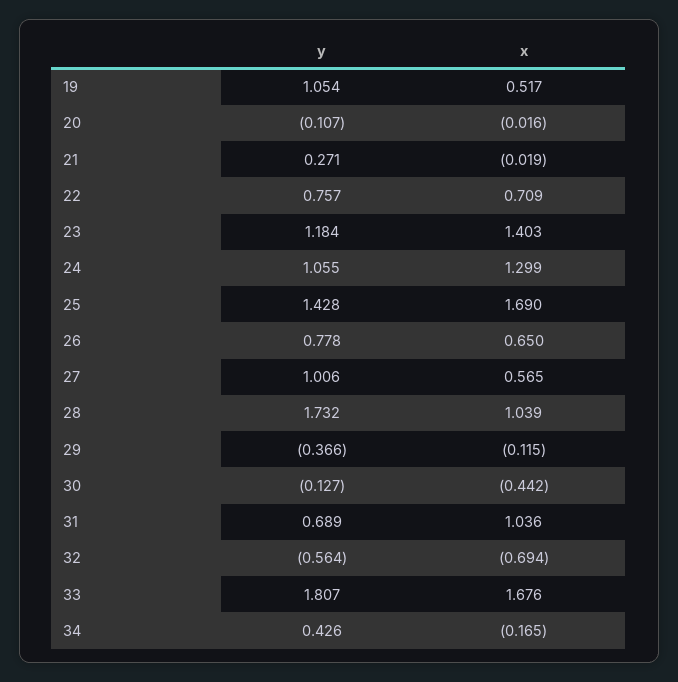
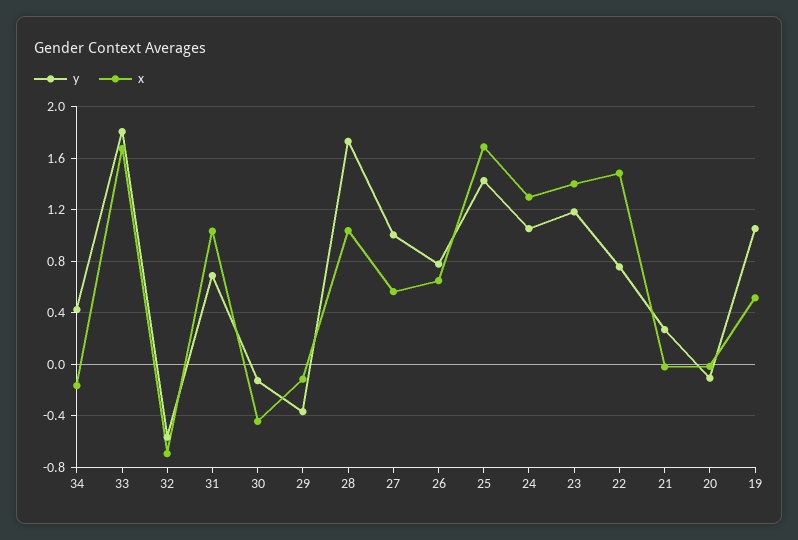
x, 22: 0.709 -> 1.5

